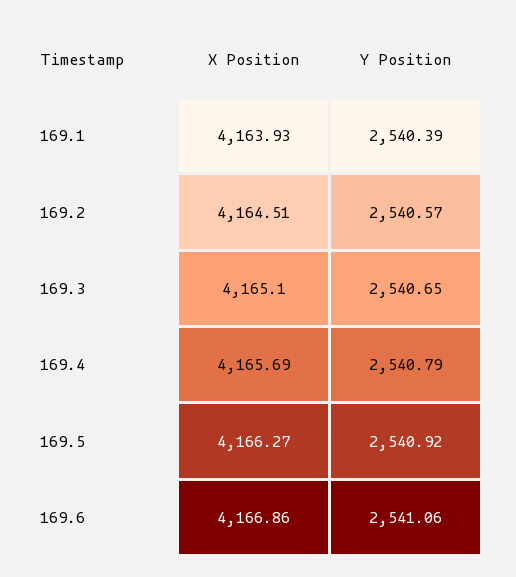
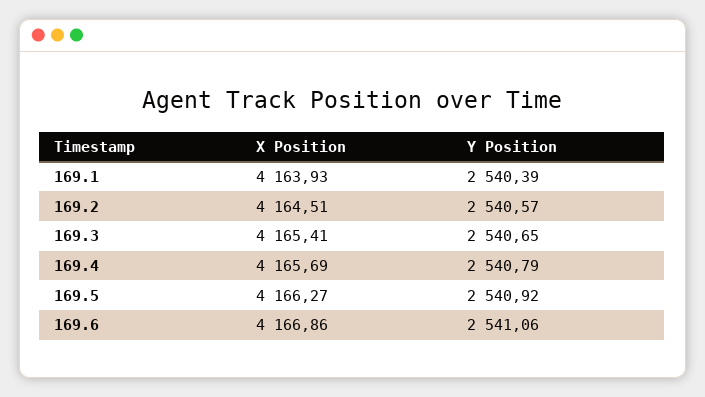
X Position, 169.3: 4165.1 -> 4165.41

